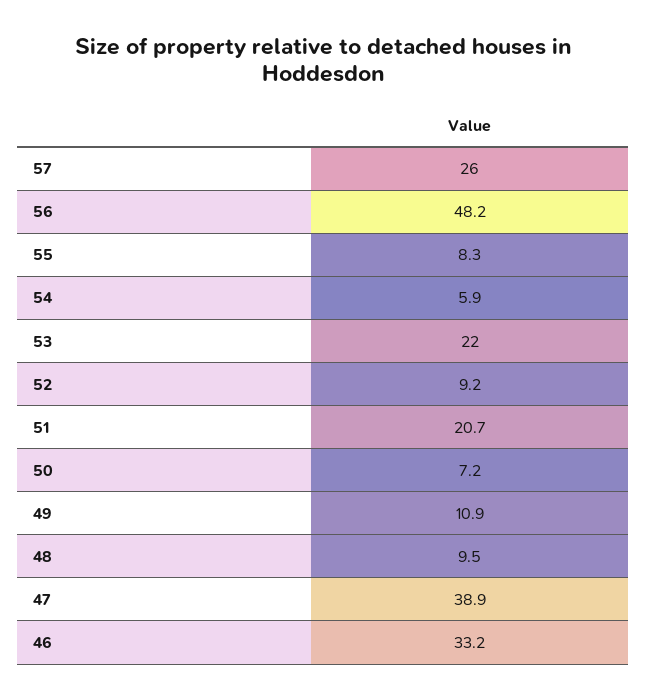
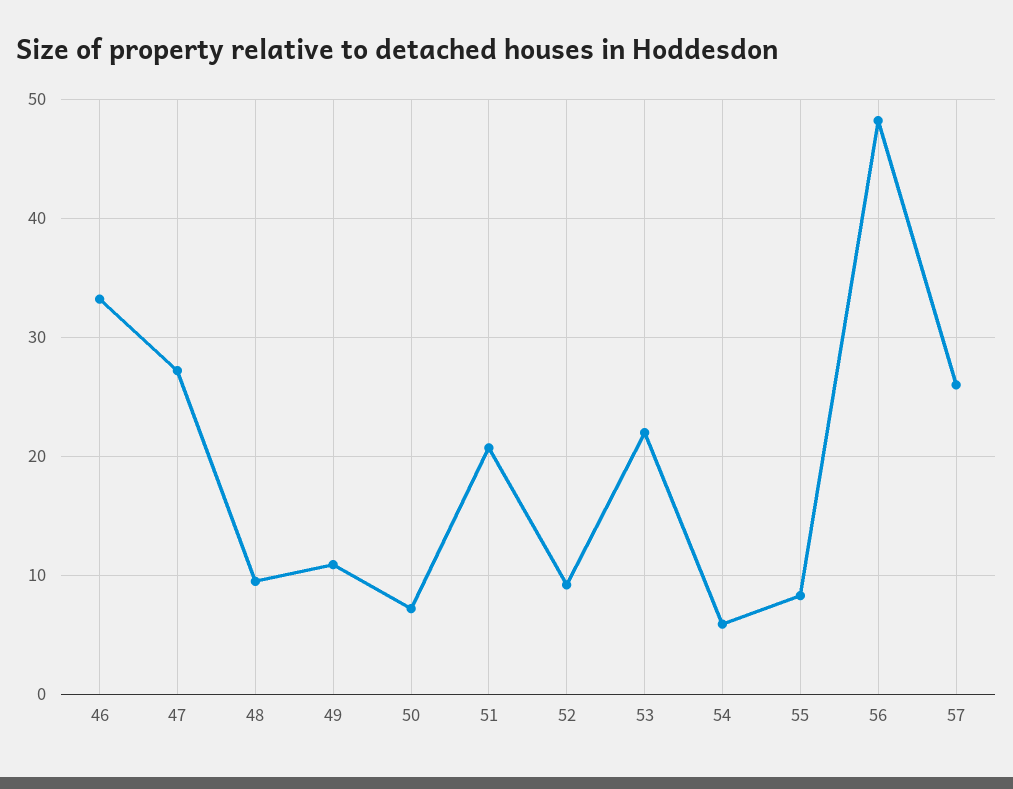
47: 38.9 -> 27

